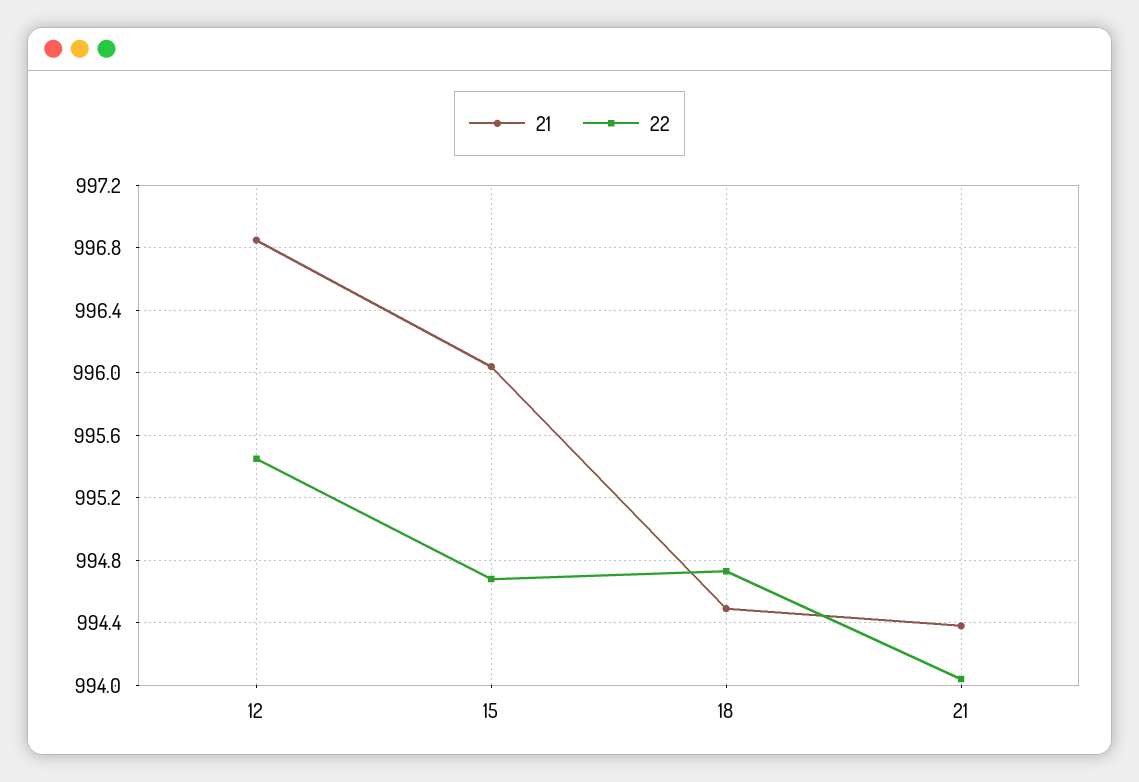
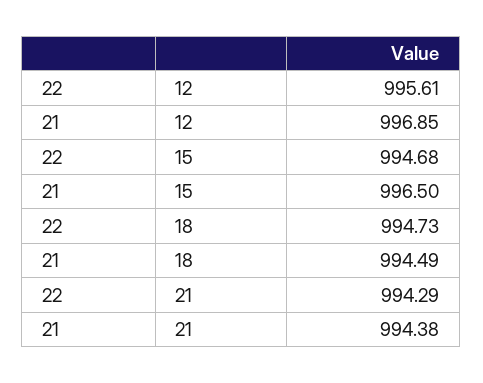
22, 12: 995.45 -> 995.61
21, 15: 996.05 -> 996.5
22, 21: 994.05 -> 994.29

